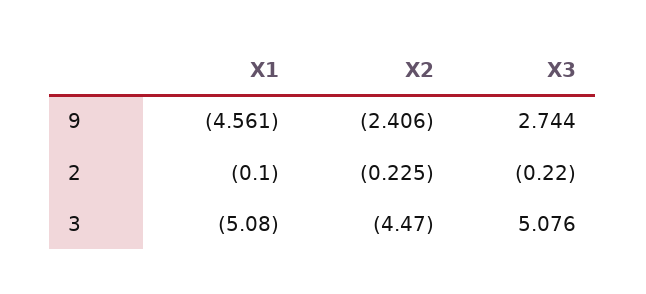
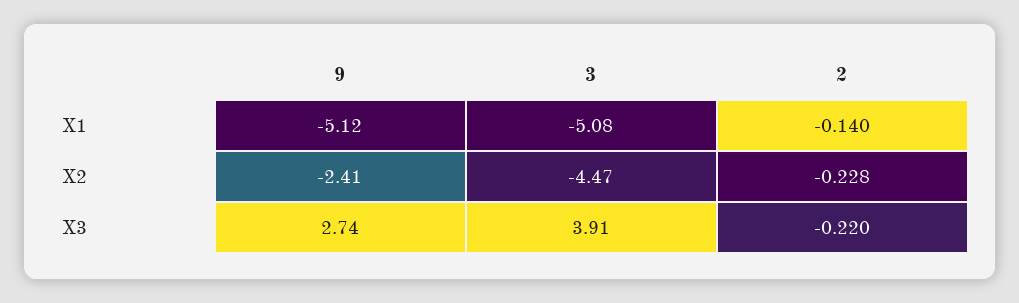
X1, 9: -4.561 -> -5.12
X1, 2: -0.1 -> -0.14
X2, 2: -0.225 -> -0.228
X3, 3: 5.076 -> 3.91

